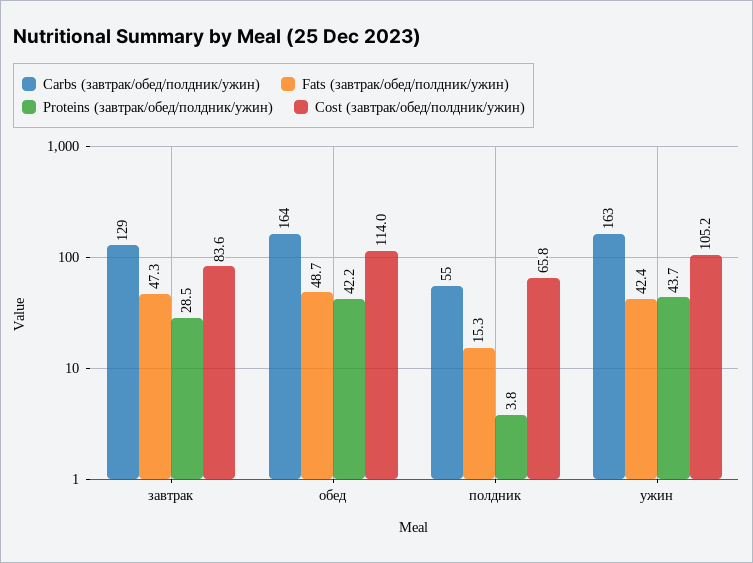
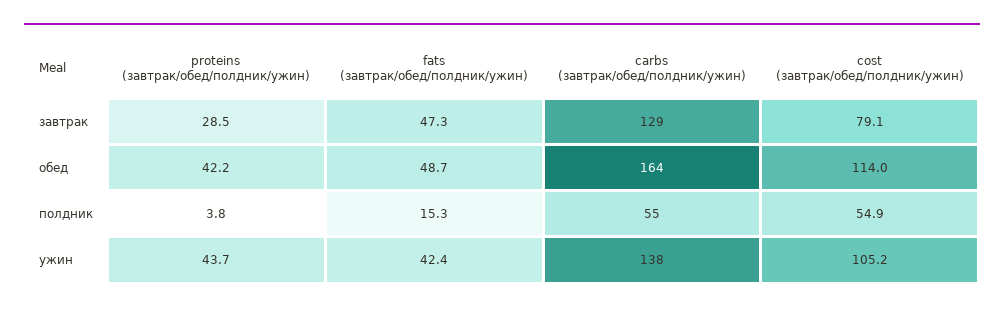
Cost (завтрак/обед/полдник/ужин), завтрак: 83.6 -> 79.1
Cost (завтрак/обед/полдник/ужин), полдник: 65.8 -> 54.9
Carbs (завтрак/обед/полдник/ужин), ужин: 163 -> 138

